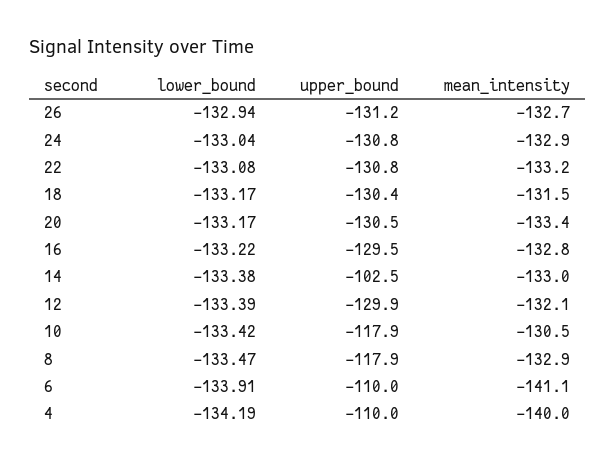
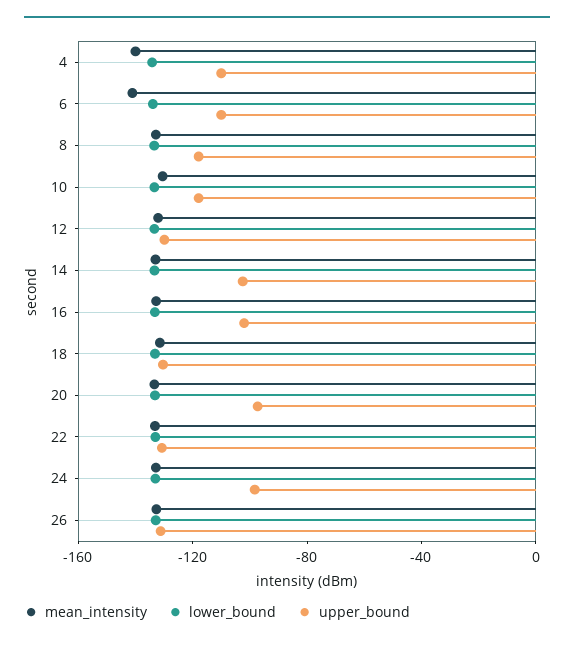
upper_bound, 24: -130.8 -> -100
upper_bound, 20: -130.5 -> -100
upper_bound, 16: -129.5 -> -100

